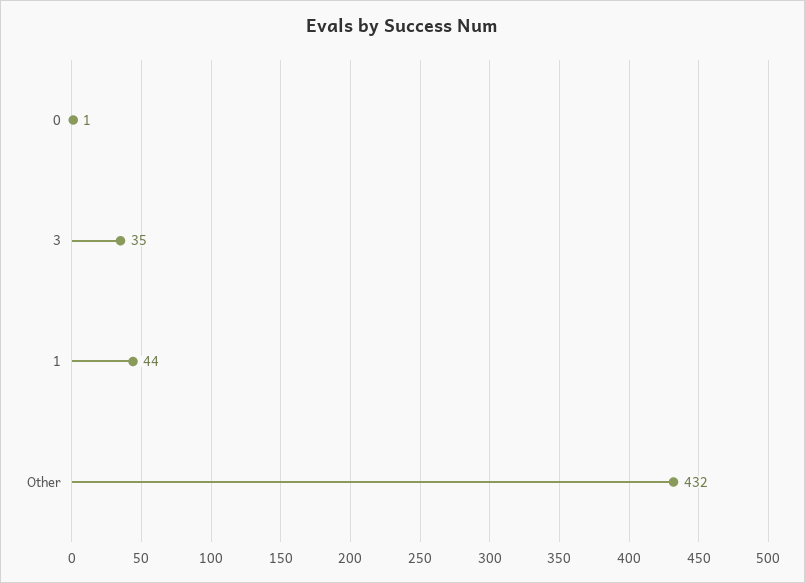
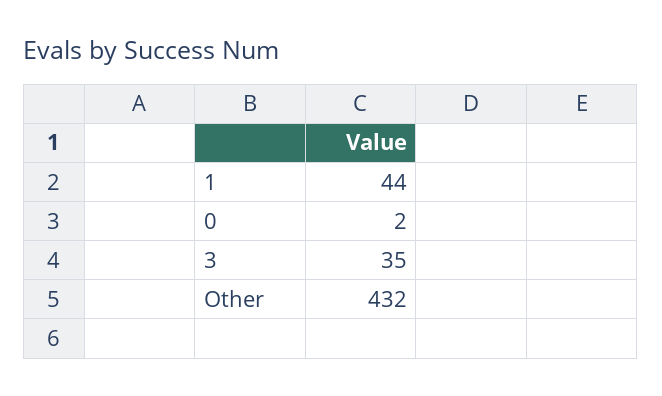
0: 1 -> 2

